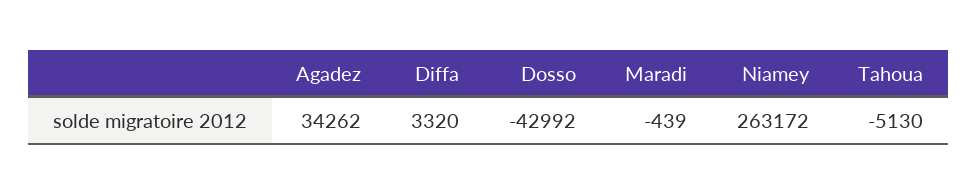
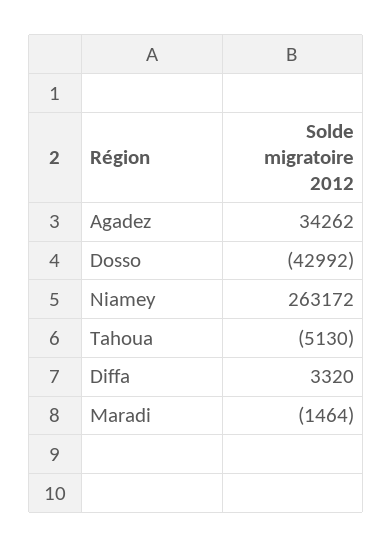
Maradi: -439 -> -1464

